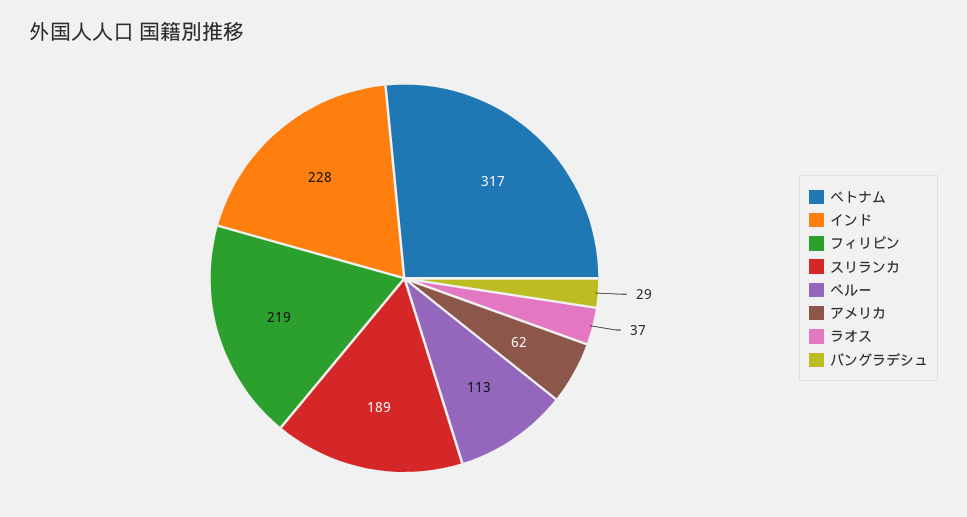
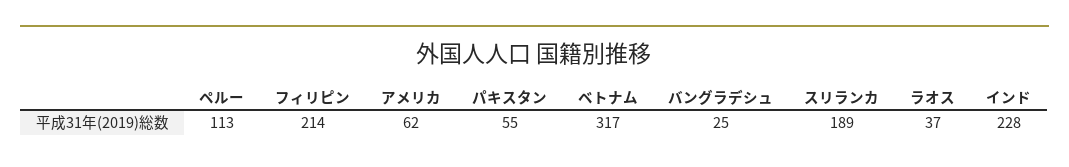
フィリピン: 219 -> 214
バングラデシュ: 29 -> 25
パキスタン: none -> 55

